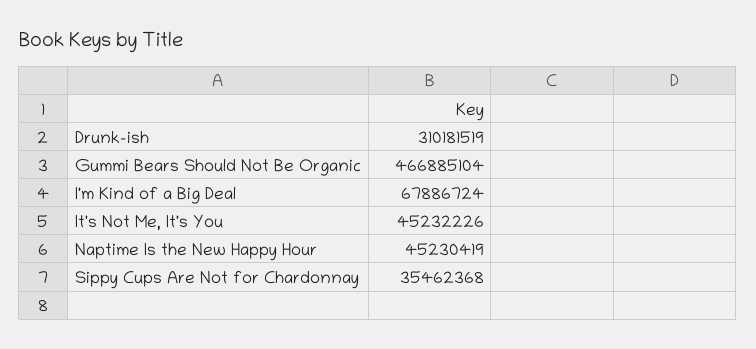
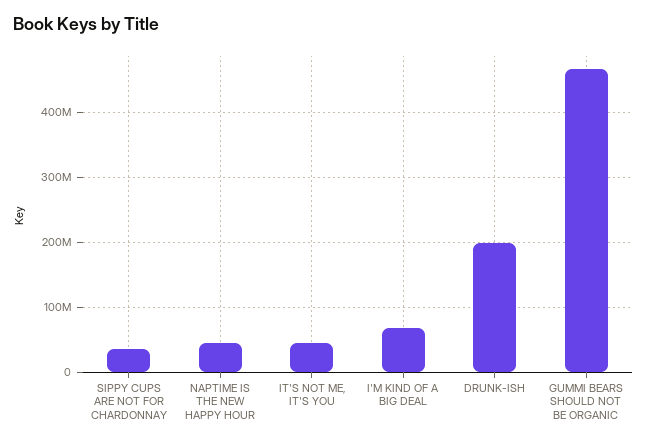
Drunk-ish: 310181519 -> 200000000

